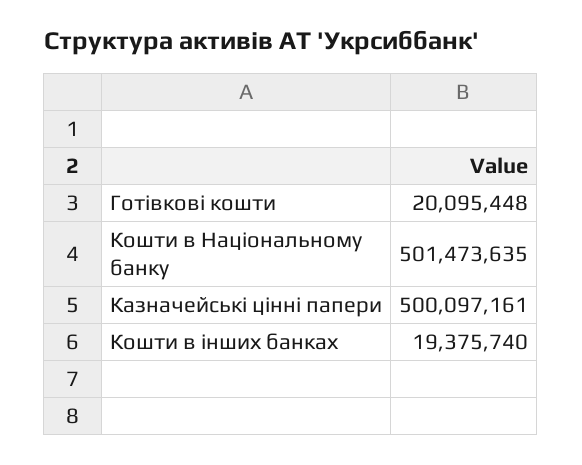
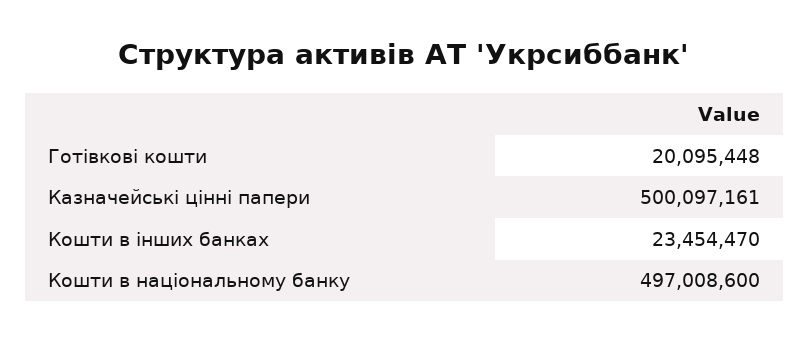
Кошти в Нацiональному банку: 501473635 -> 497008600
Кошти в iнших банках: 19375740 -> 23454470

